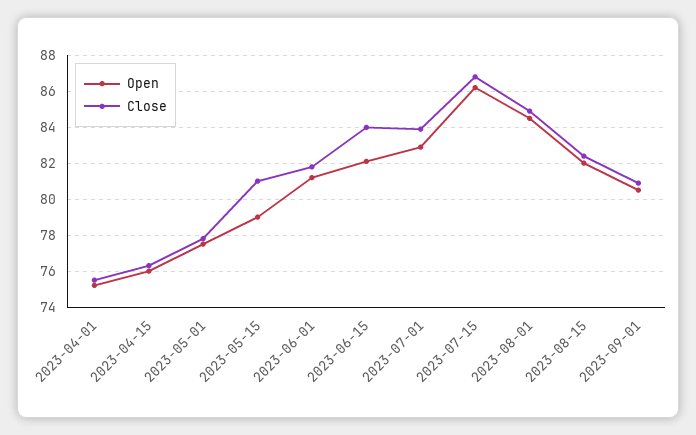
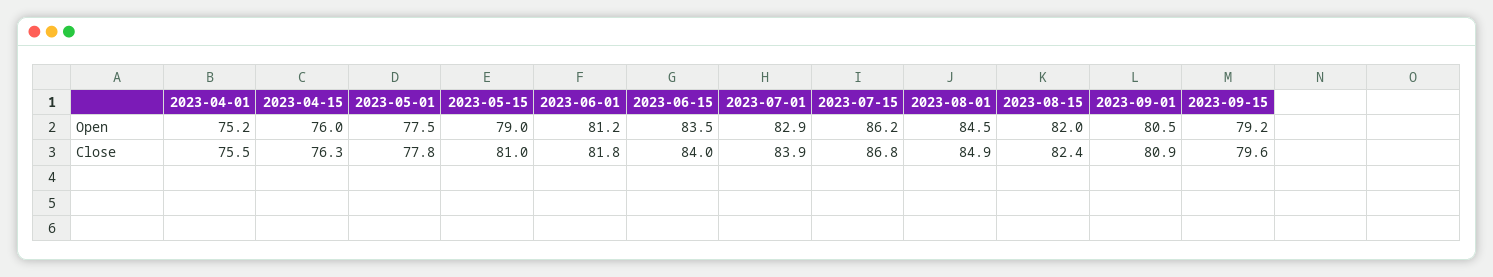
Open, 2023-06-15: 82 -> 83.5
Open, 2023-09-15: none -> 79.2
Close, 2023-09-15: none -> 79.6

